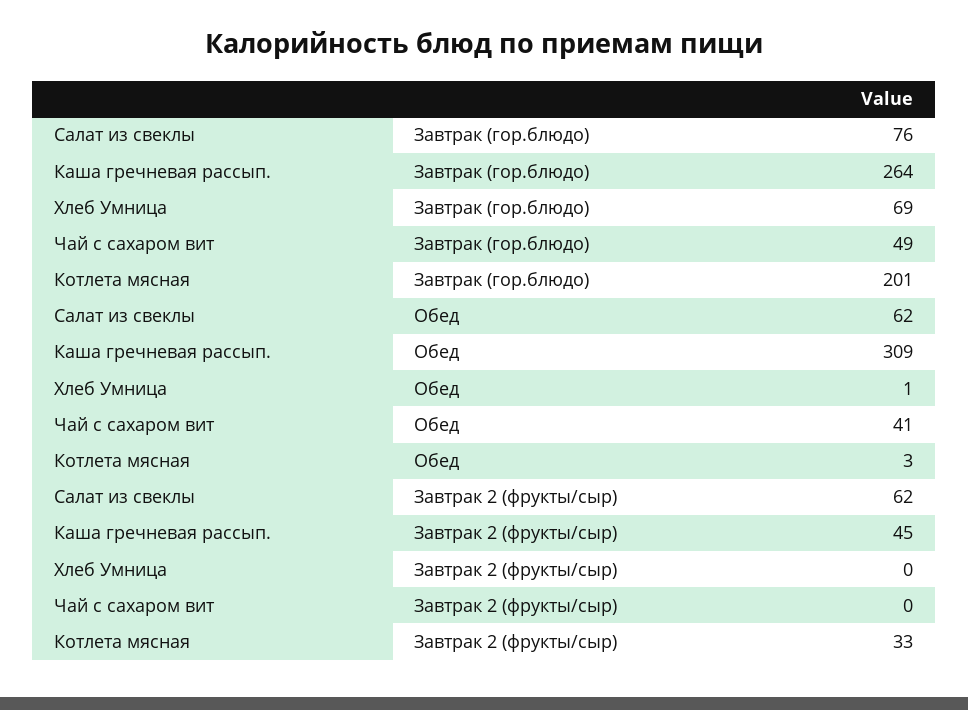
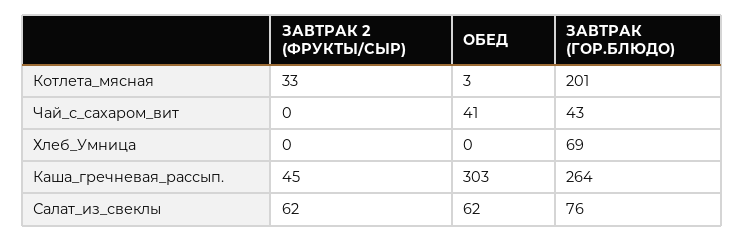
Чай с сахаром вит, Завтрак (гор.блюдо): 49 -> 43
Каша гречневая рассып., Обед: 309 -> 303
Хлеб Умница, Обед: 1 -> 0

